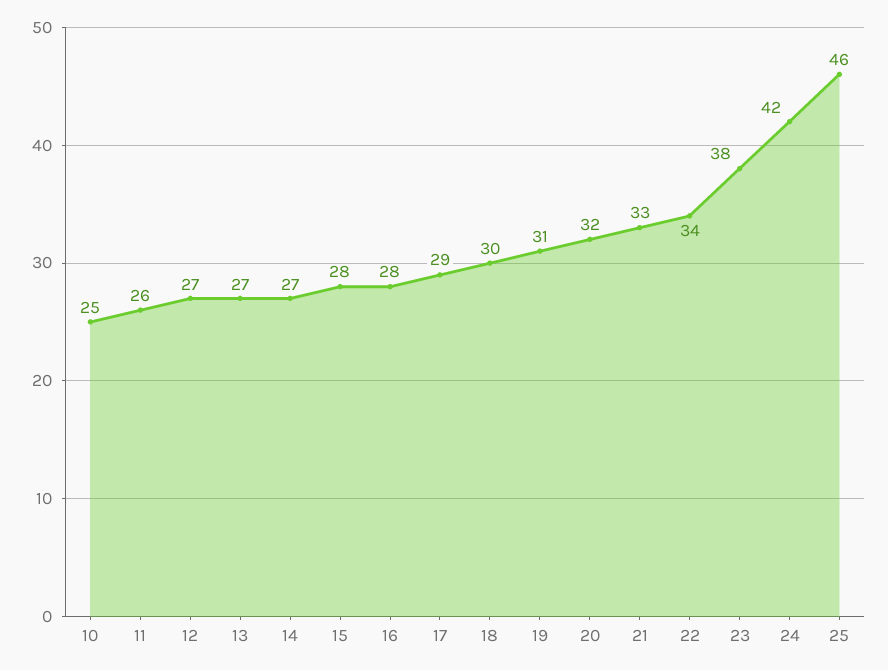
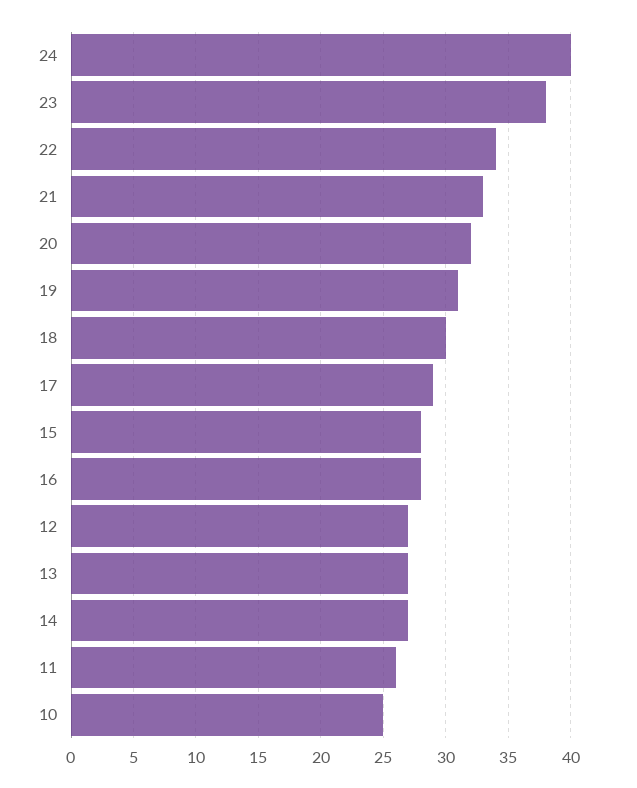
24: 42 -> 40
25: 46 -> none

